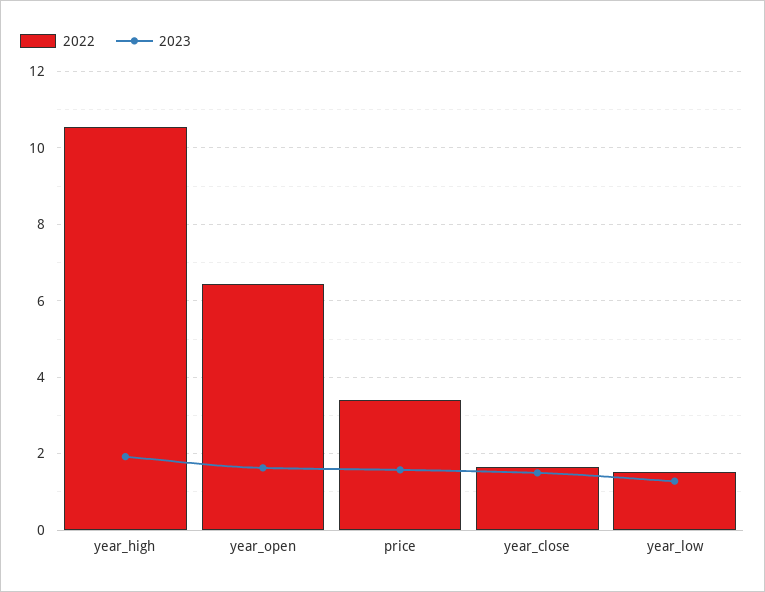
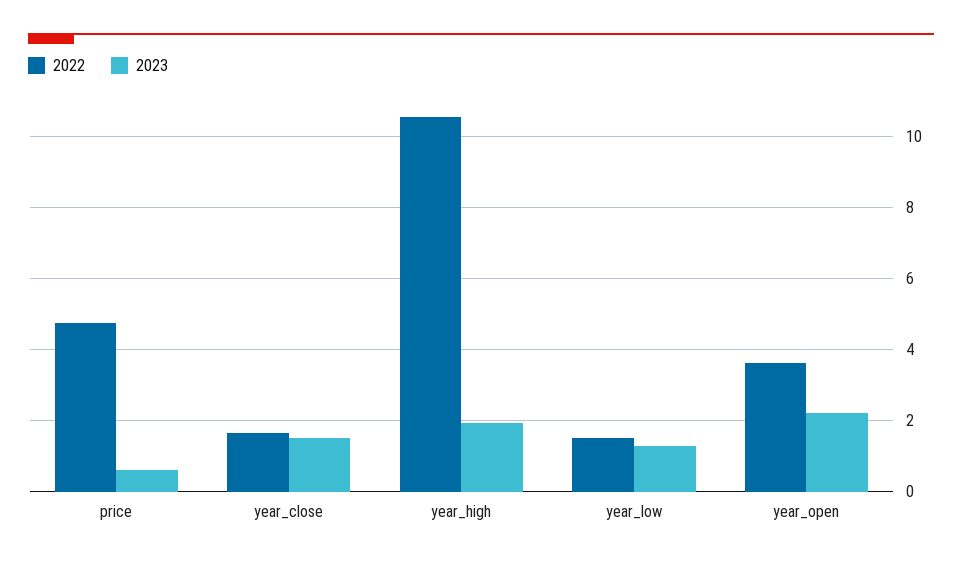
2022, year_open: 6.4 -> 3.6
2023, year_open: 1.6 -> 2.2
2022, price: 3.4 -> 4.8
2023, price: 1.6 -> 0.6

